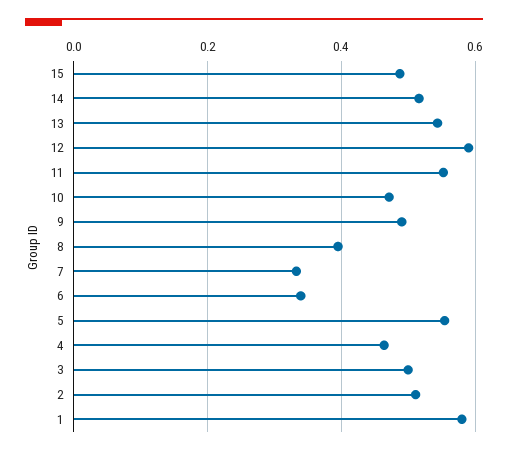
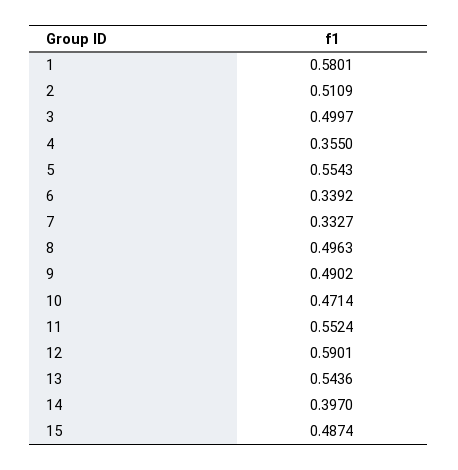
14: 0.52 -> 0.397
8: 0.4 -> 0.4963
4: 0.46 -> 0.355

